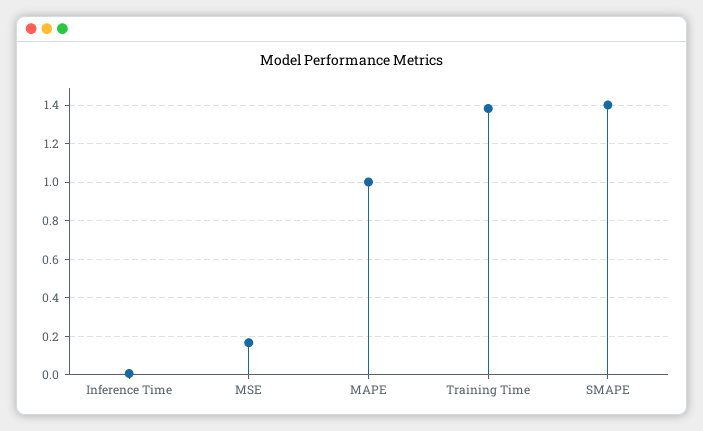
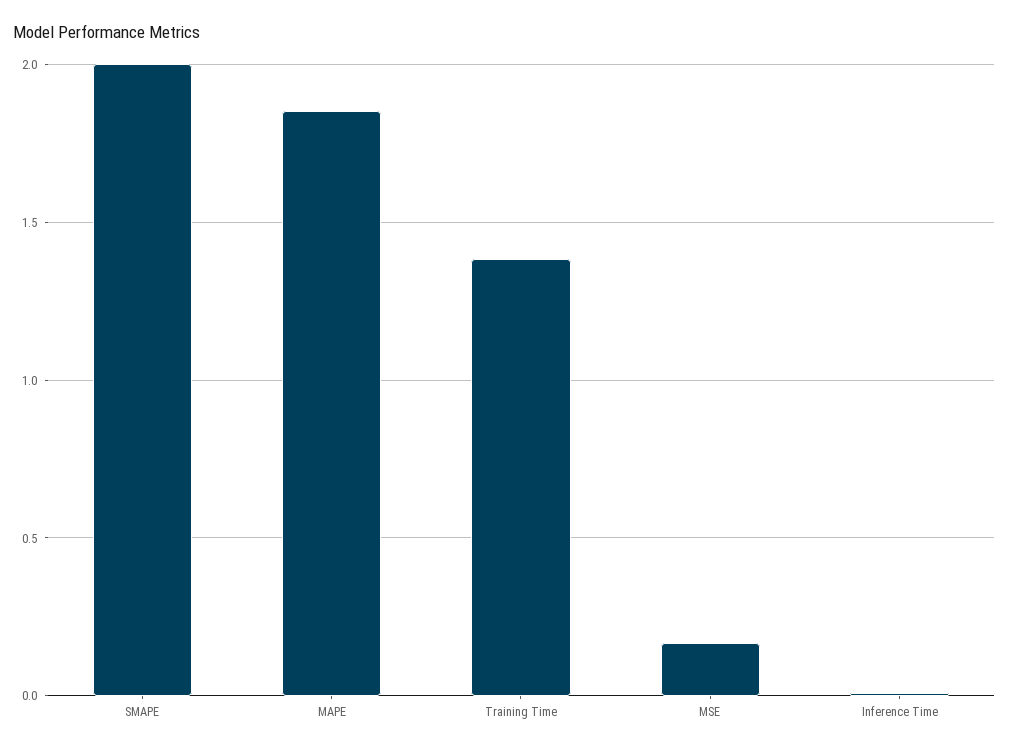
MAPE: 1 -> 1.85
SMAPE: 1.4 -> 2

